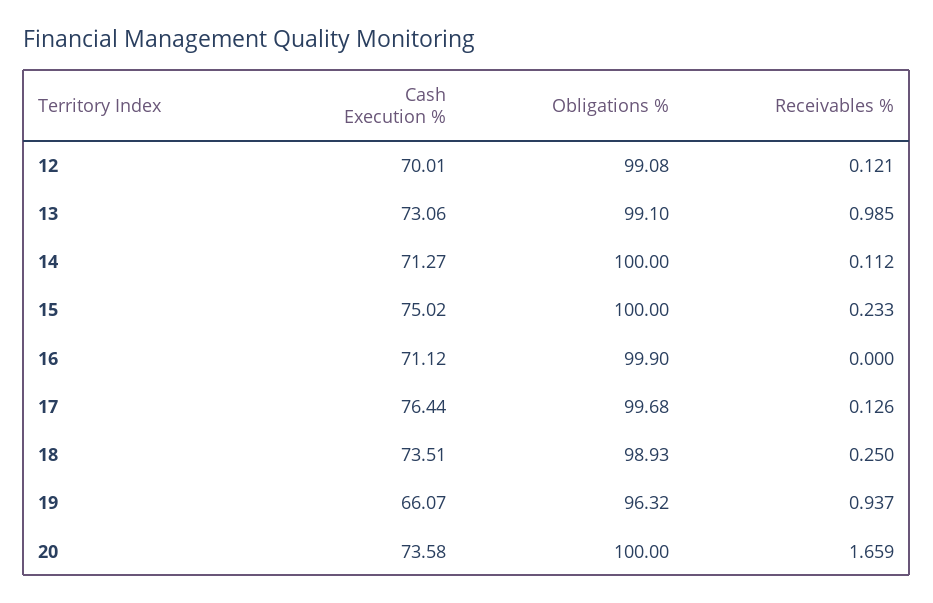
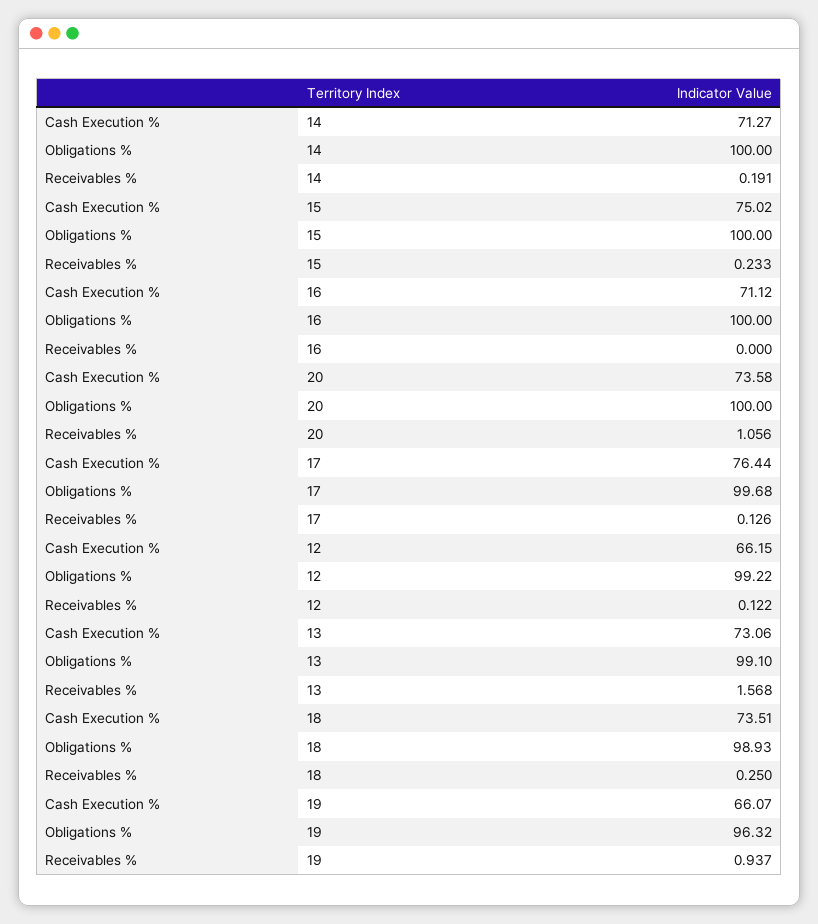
Cash Execution %, 12: 70.01 -> 66.15
Obligations %, 12: 99.08 -> 99.22
Receivables %, 12: 0.121 -> 0.122
Receivables %, 13: 0.985 -> 1.568
Receivables %, 14: 0.112 -> 0.191
Obligations %, 16: 99.9 -> 100
Receivables %, 20: 1.659 -> 1.056

